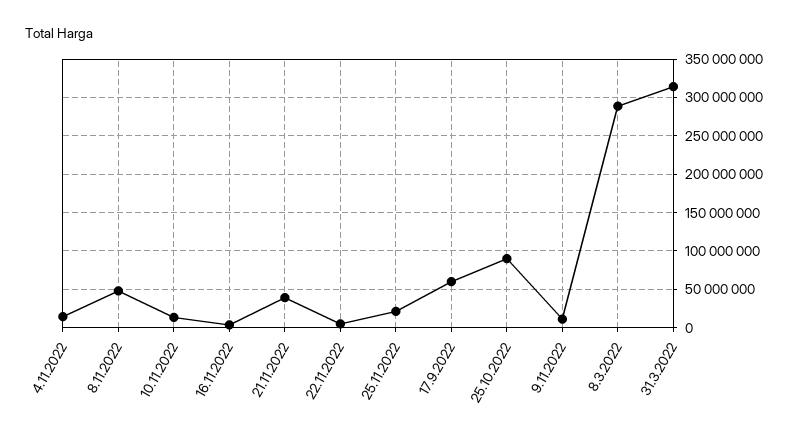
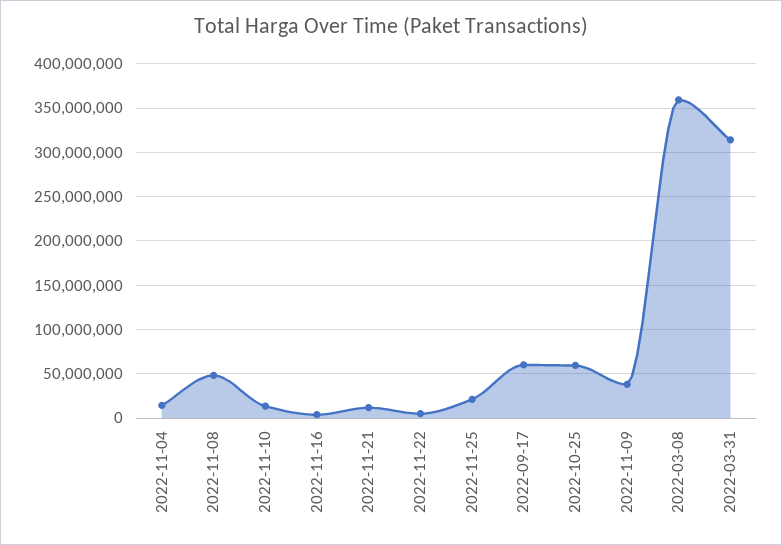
21.11.2022: 40000000 -> 10000000
25.10.2022: 90000000 -> 60000000
9.11.2022: 10000000 -> 40000000
8.3.2022: 290000000 -> 360000000

